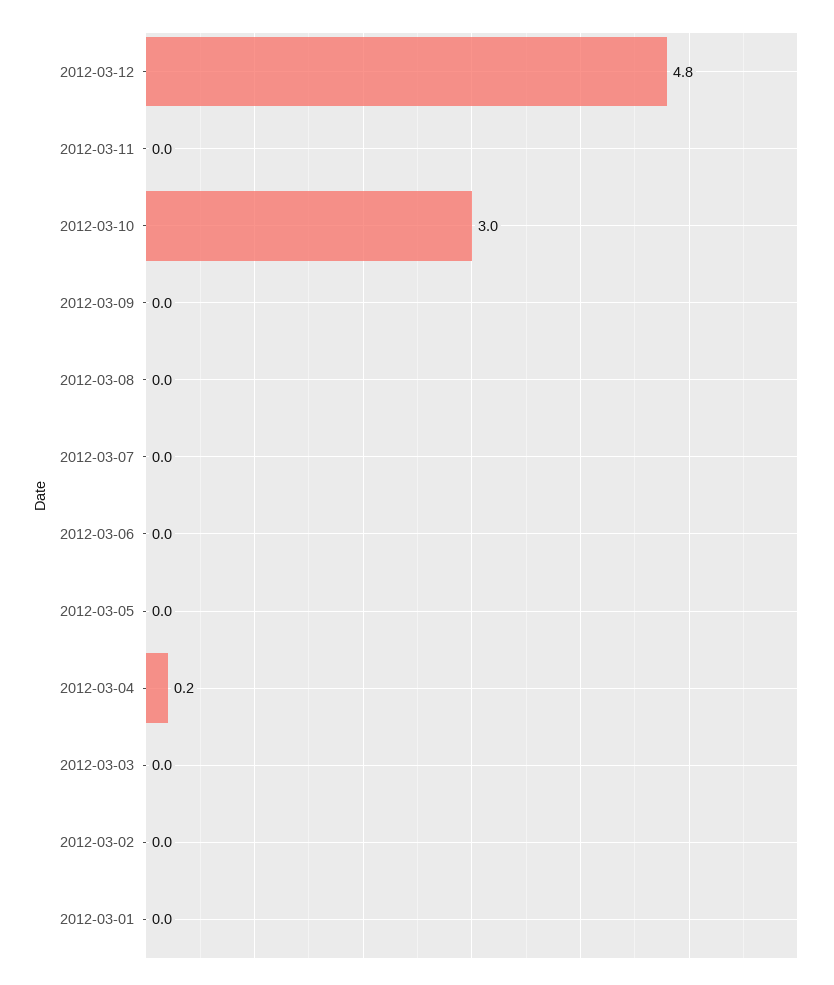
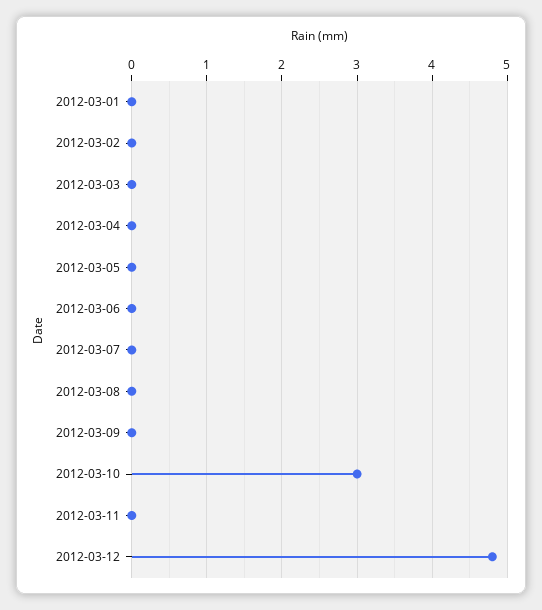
2012-03-04: 0.2 -> 0

